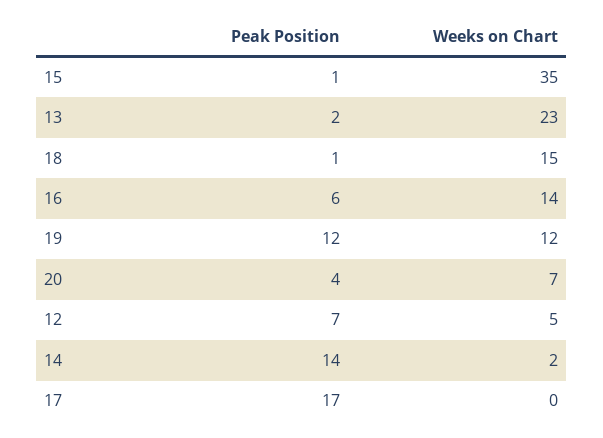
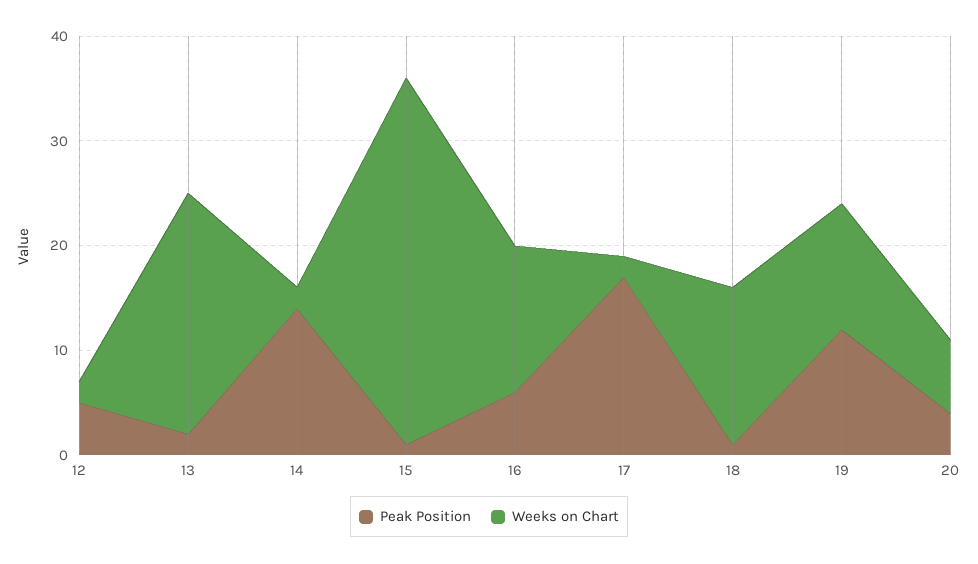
Peak Position, 12: 7 -> 5
Weeks on Chart, 12: 5 -> 2
Weeks on Chart, 17: 0 -> 2

